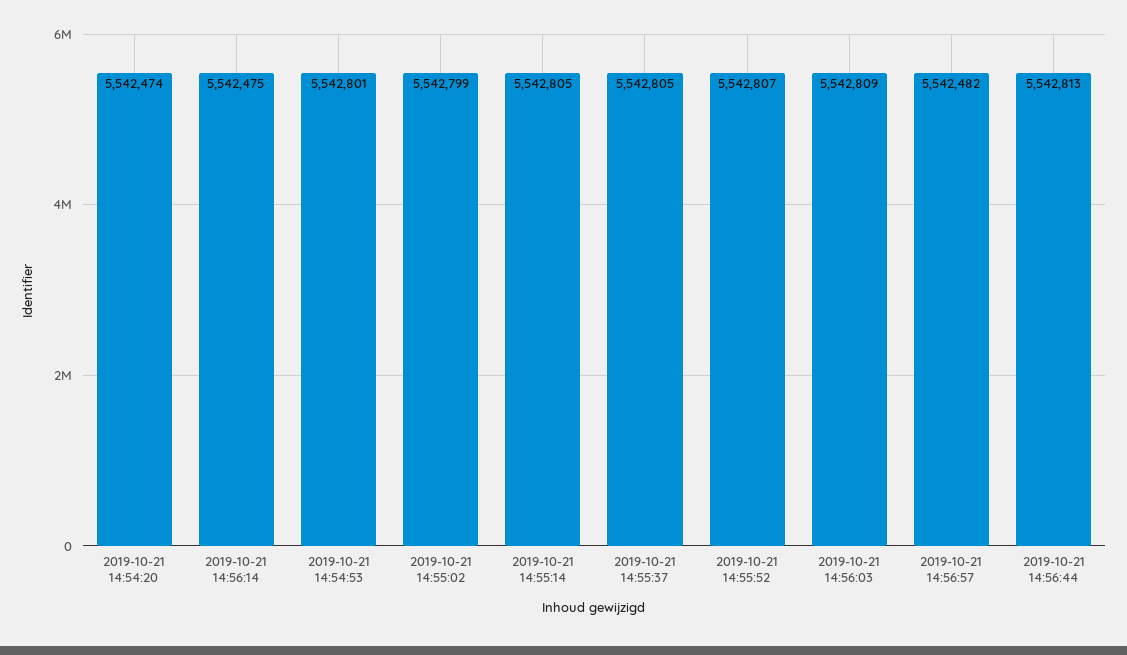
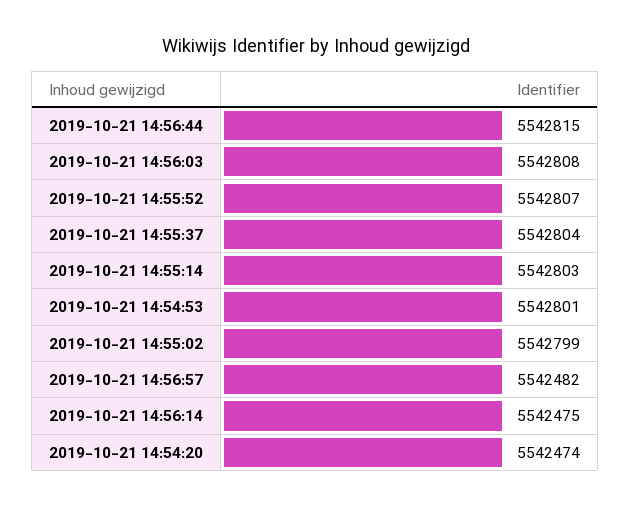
2019-10-21 14:55:14: 5542805 -> 5542803
2019-10-21 14:55:37: 5542805 -> 5542804
2019-10-21 14:56:03: 5542809 -> 5542808
2019-10-21 14:56:44: 5542813 -> 5542815

